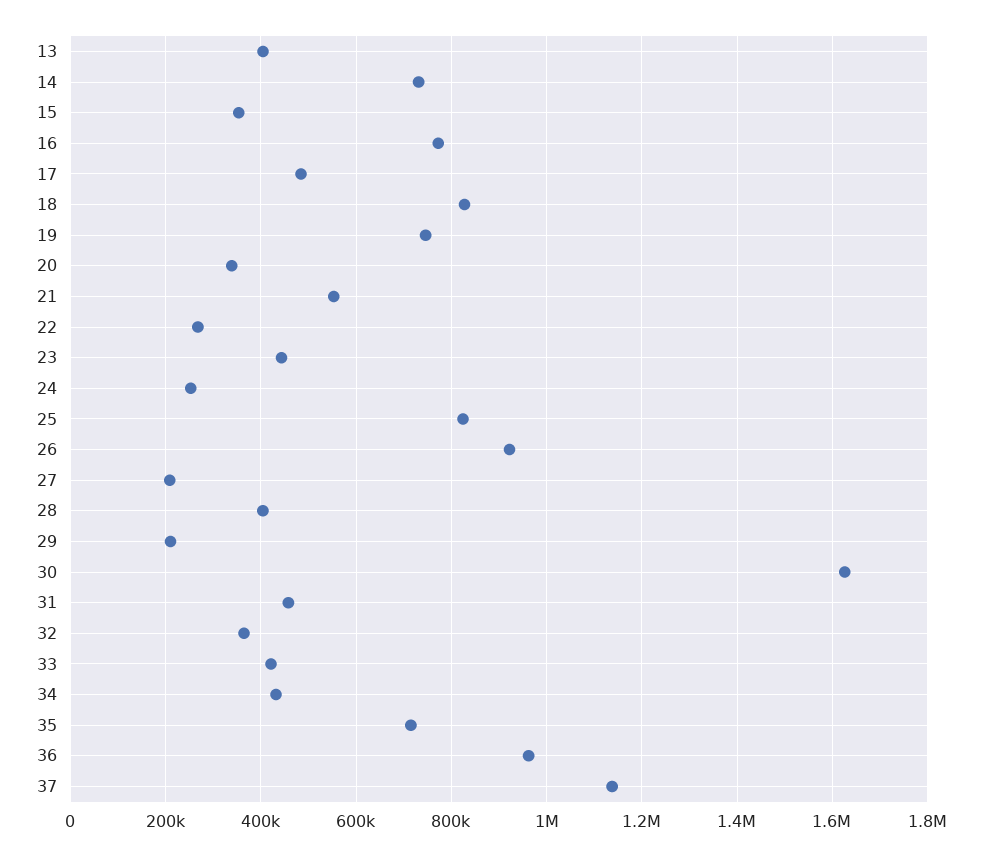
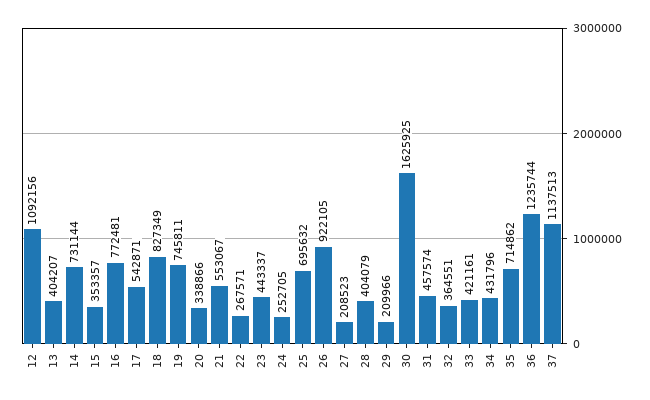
17: 480000 -> 542871
25: 820000 -> 695632
36: 960000 -> 1235744
12: none -> 1092156

